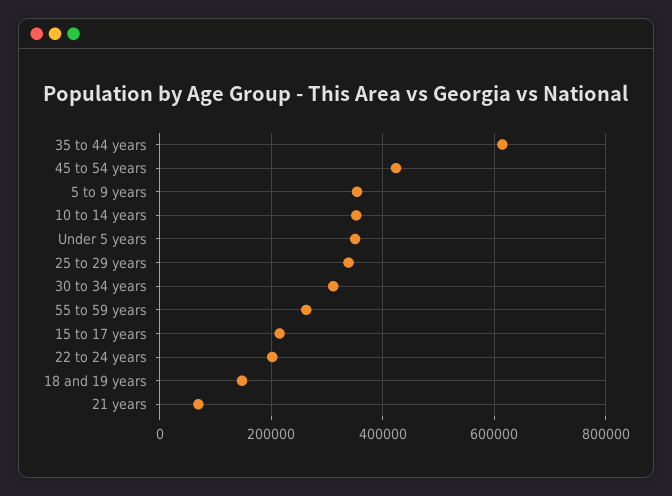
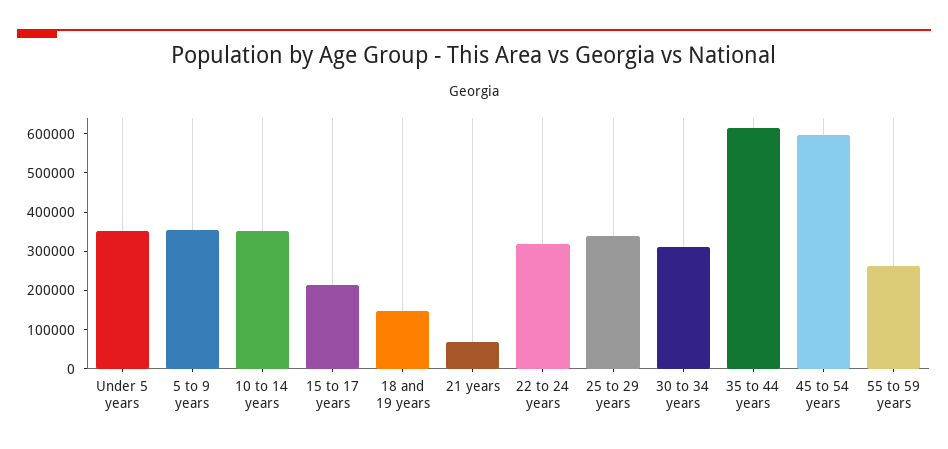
45 to 54 years: 420000 -> 600000
22 to 24 years: 200000 -> 325000

